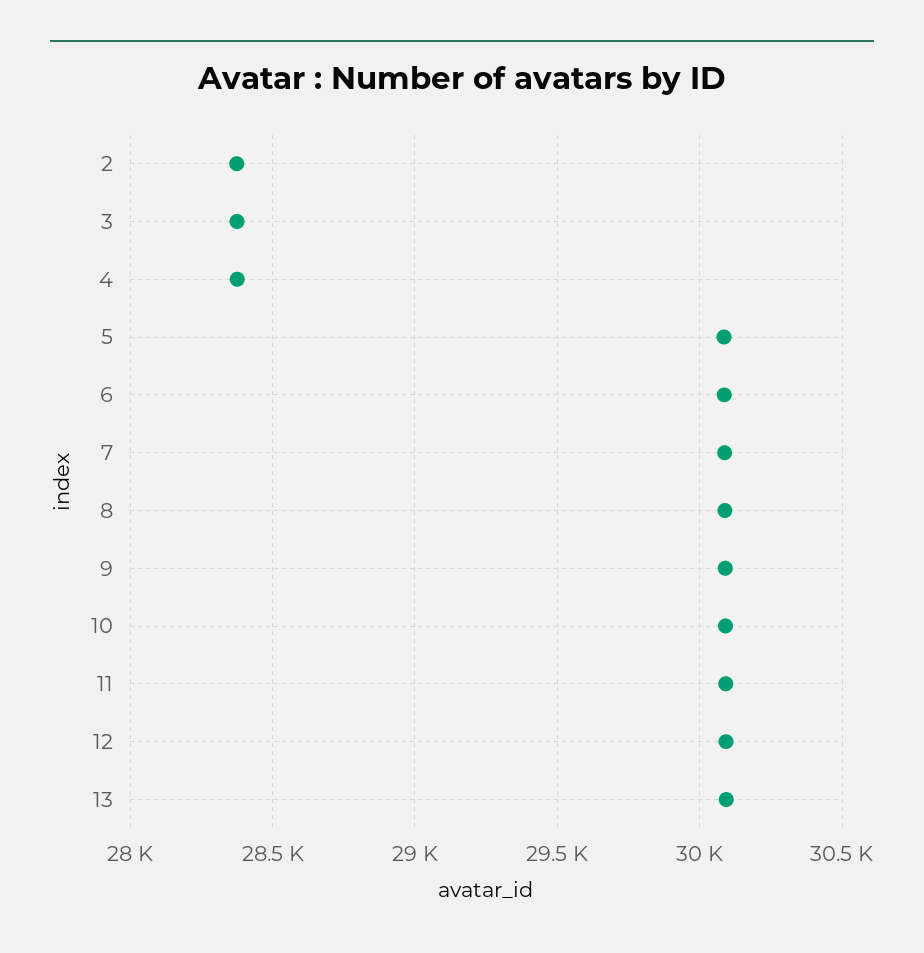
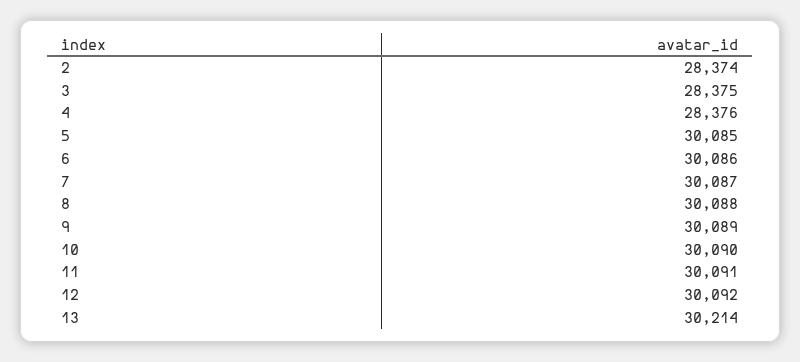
13: 30100 -> 30214

